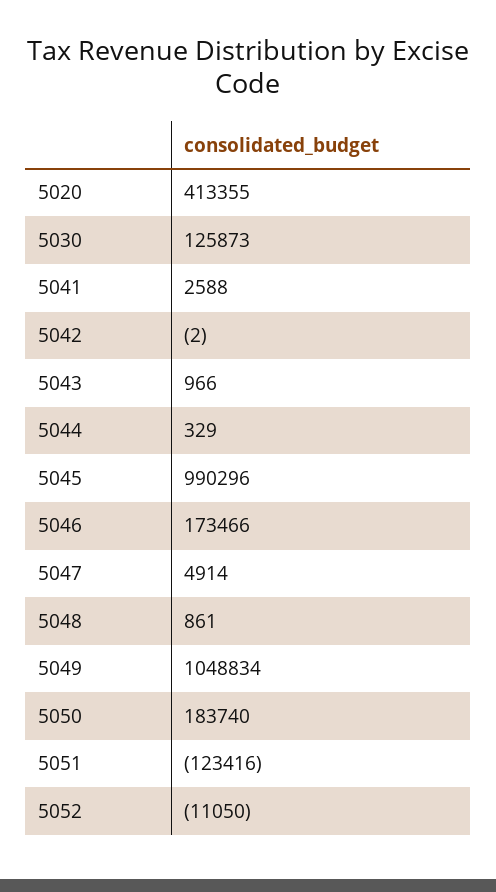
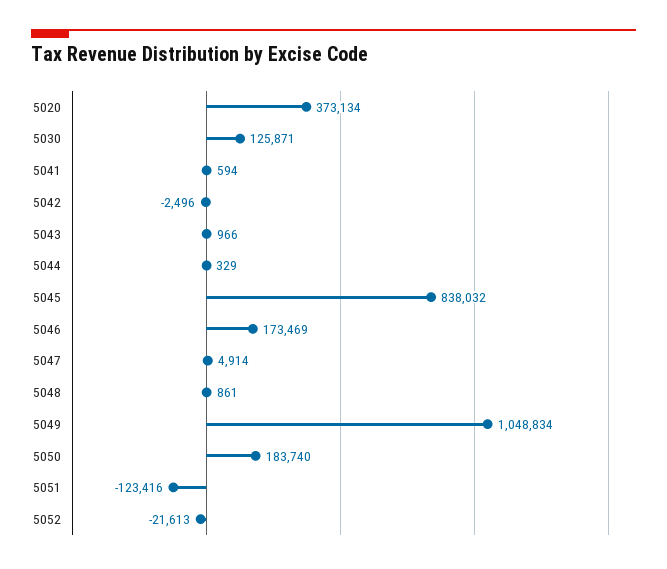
5020: 413355 -> 373134
5030: 125873 -> 125871
5041: 2588 -> 594
5042: -2 -> -2496
5045: 990296 -> 838032
5046: 173466 -> 173469
5052: -11050 -> -21613

